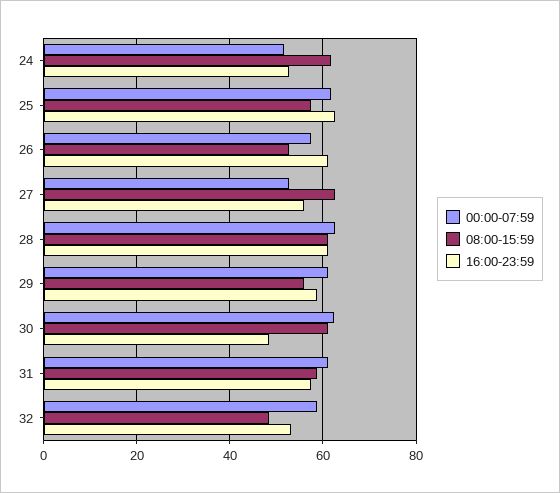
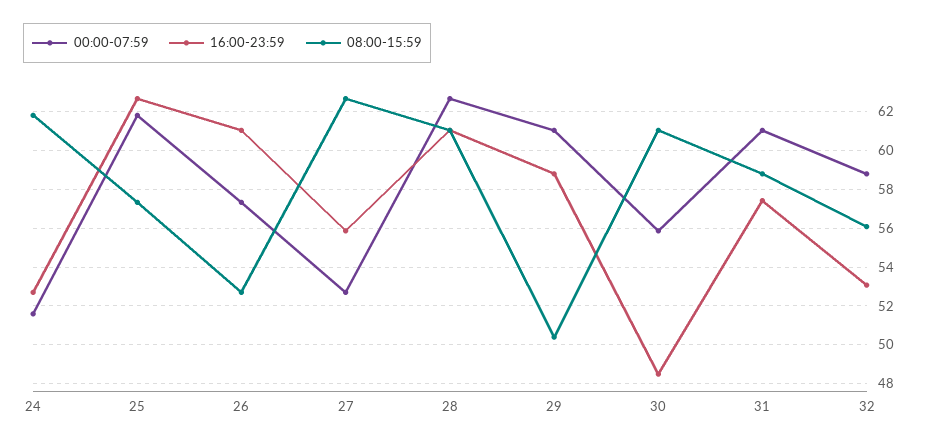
08:00-15:59, 29: 56 -> 50.5
00:00-07:59, 30: 62 -> 56
08:00-15:59, 32: 48 -> 56

